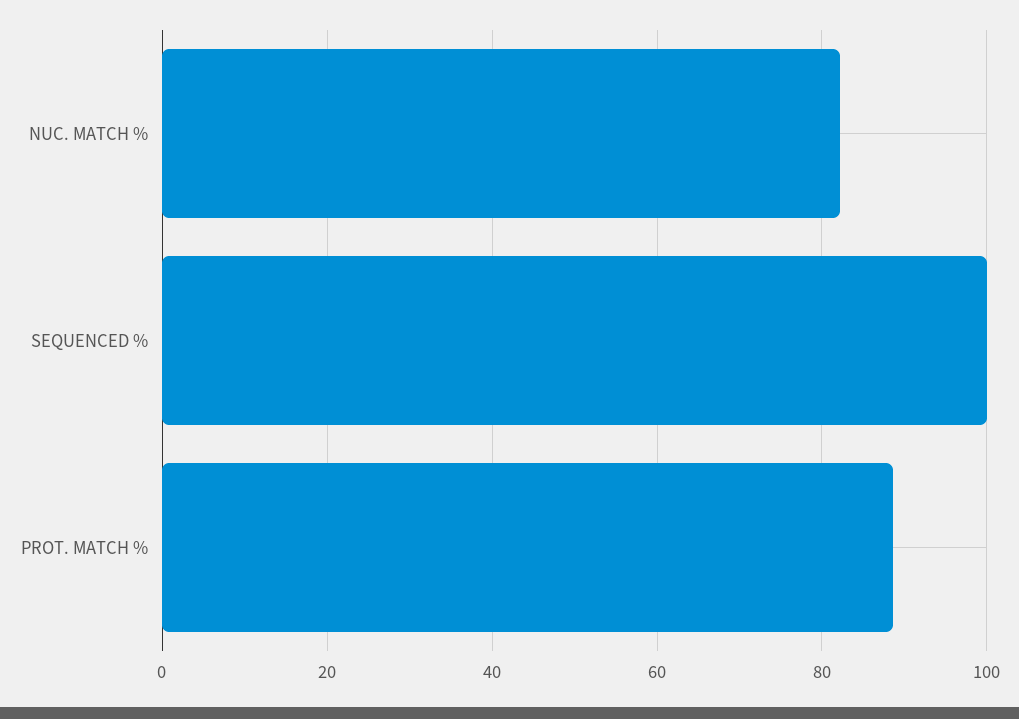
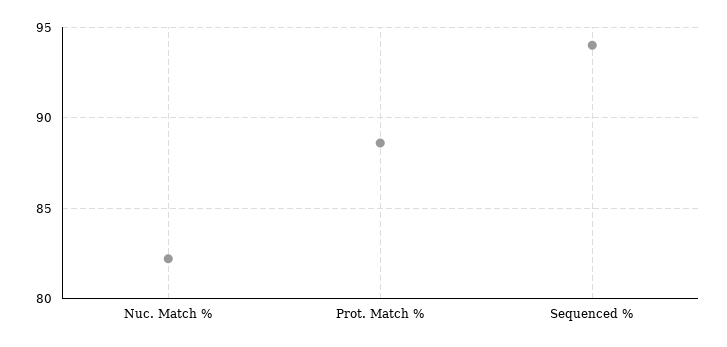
SEQUENCED %: 100 -> 94

